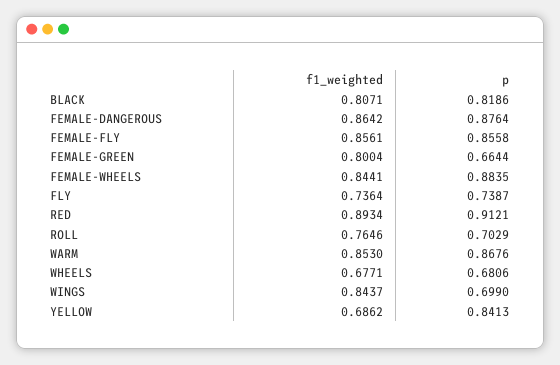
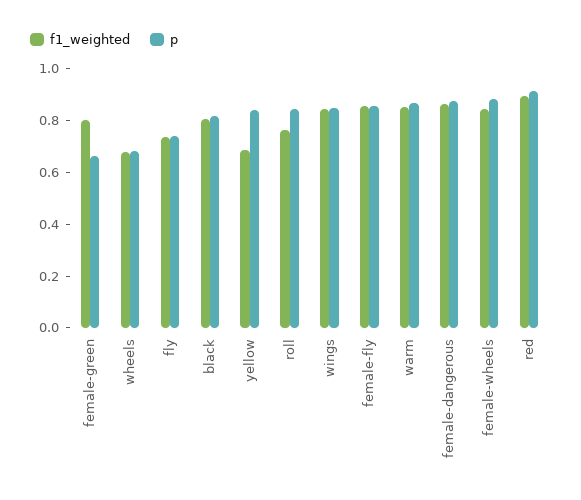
p, ROLL: 0.7029 -> 0.85
p, WINGS: 0.699 -> 0.85

